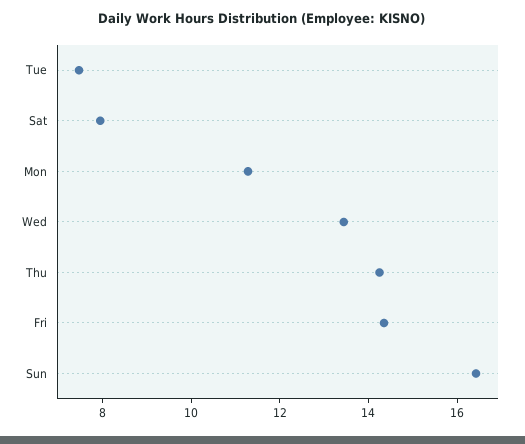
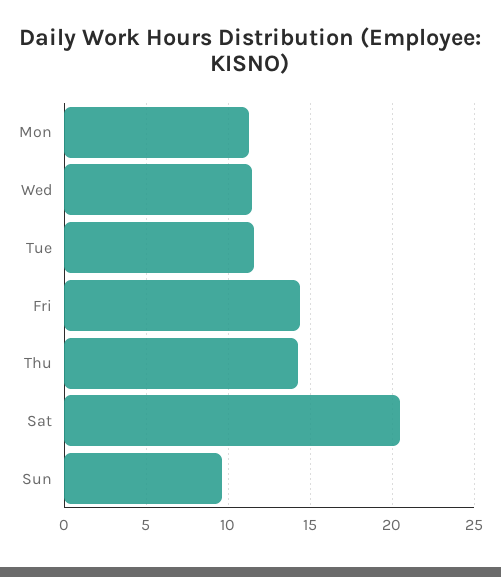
Tue: 7.5 -> 11.5
Sat: 8 -> 20.5
Wed: 13.5 -> 11.5
Sun: 16.5 -> 9.5

